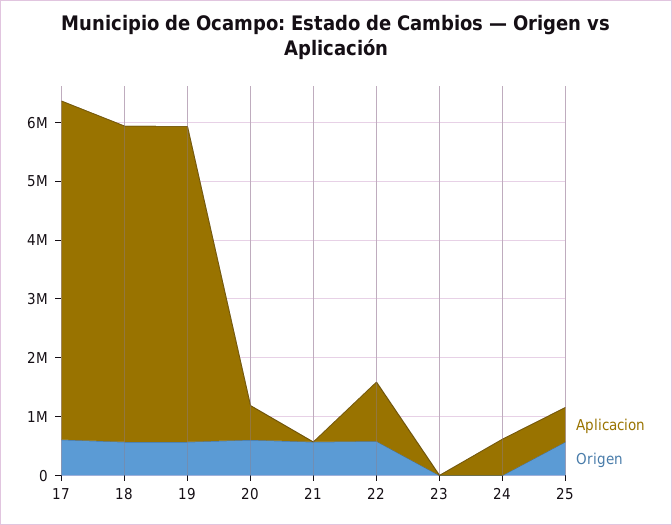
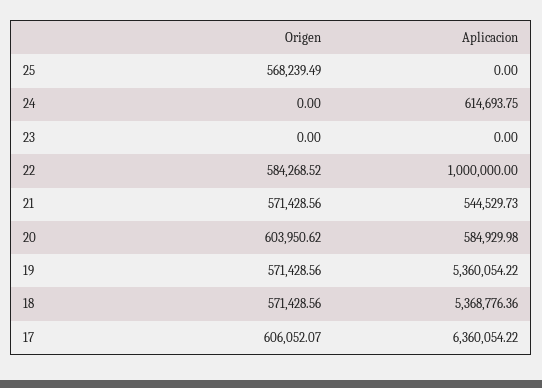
Aplicacion, 17: 5800000 -> 6360054.22
Aplicacion, 21: 0 -> 544529.73
Aplicacion, 25: 600000 -> 0

